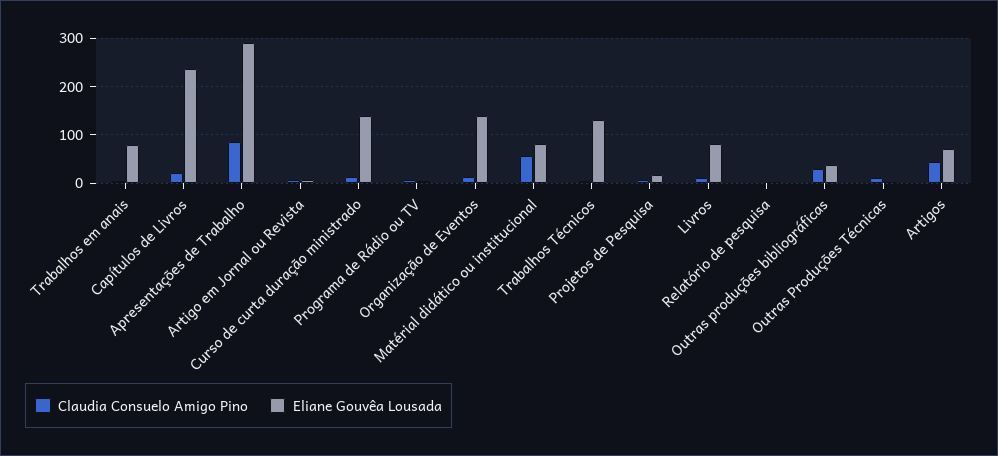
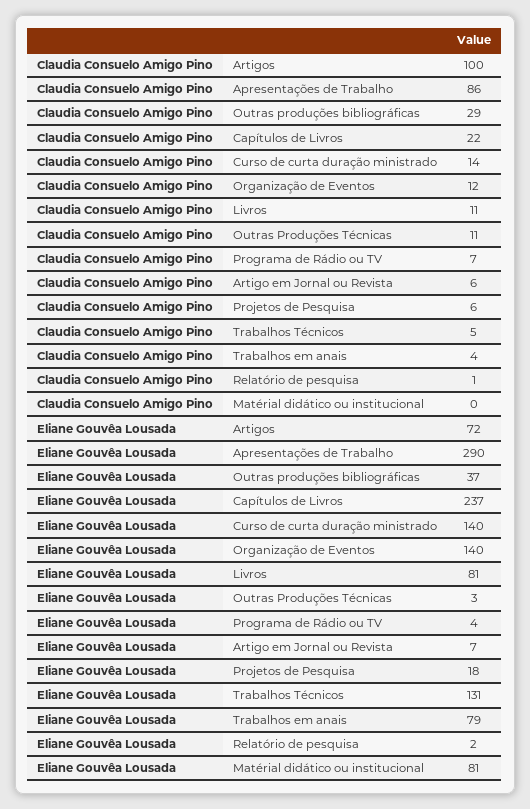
Claudia Consuelo Amigo Pino, Matérial didático ou institucional: 60 -> 0
Claudia Consuelo Amigo Pino, Artigos: 40 -> 100

